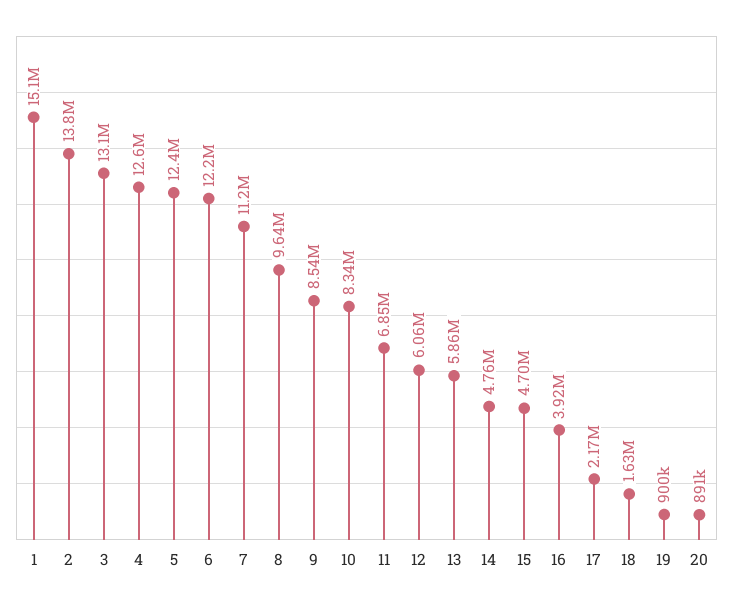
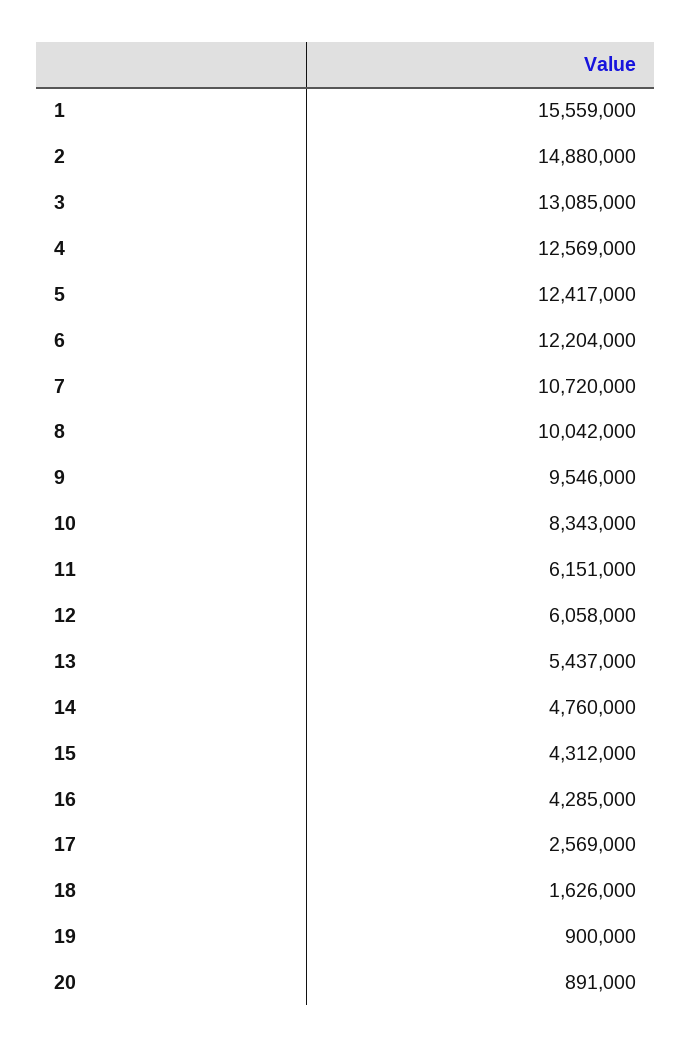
1: 15100000 -> 15559000
2: 13800000 -> 14880000
7: 11200000 -> 10720000
8: 9640000 -> 10042000
9: 8540000 -> 9546000
11: 6850000 -> 6151000
13: 5860000 -> 5437000
15: 4700000 -> 4312000
16: 3920000 -> 4285000
17: 2170000 -> 2569000

